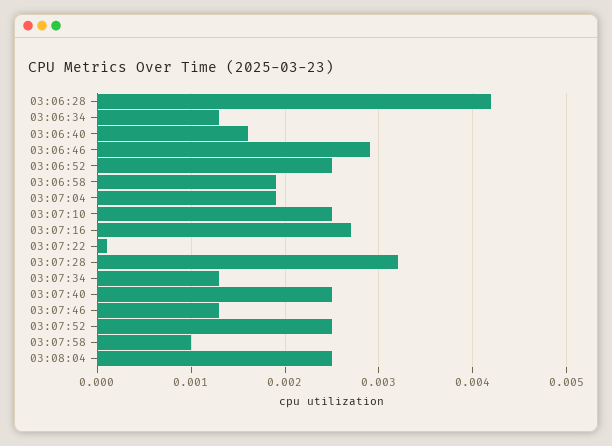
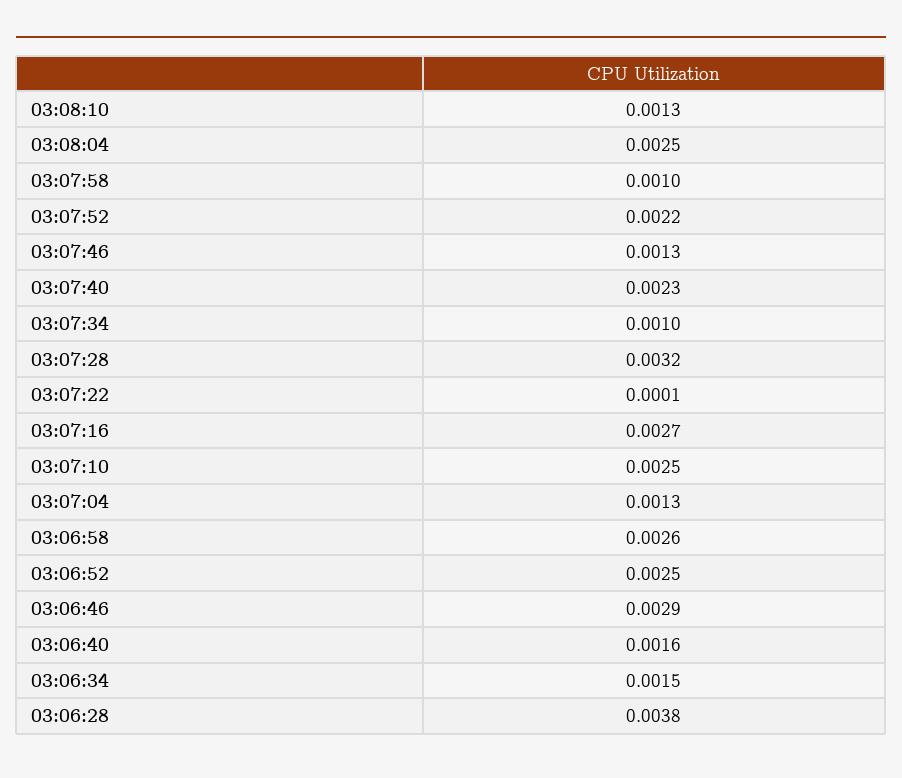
03:06:28: 0.0042 -> 0.0038
03:06:34: 0.0013 -> 0.0015
03:06:58: 0.0019 -> 0.0026
03:07:04: 0.0019 -> 0.0013
03:07:34: 0.0013 -> 0.001
03:07:40: 0.0025 -> 0.0023
03:07:52: 0.0025 -> 0.0022
03:08:10: none -> 0.0013

